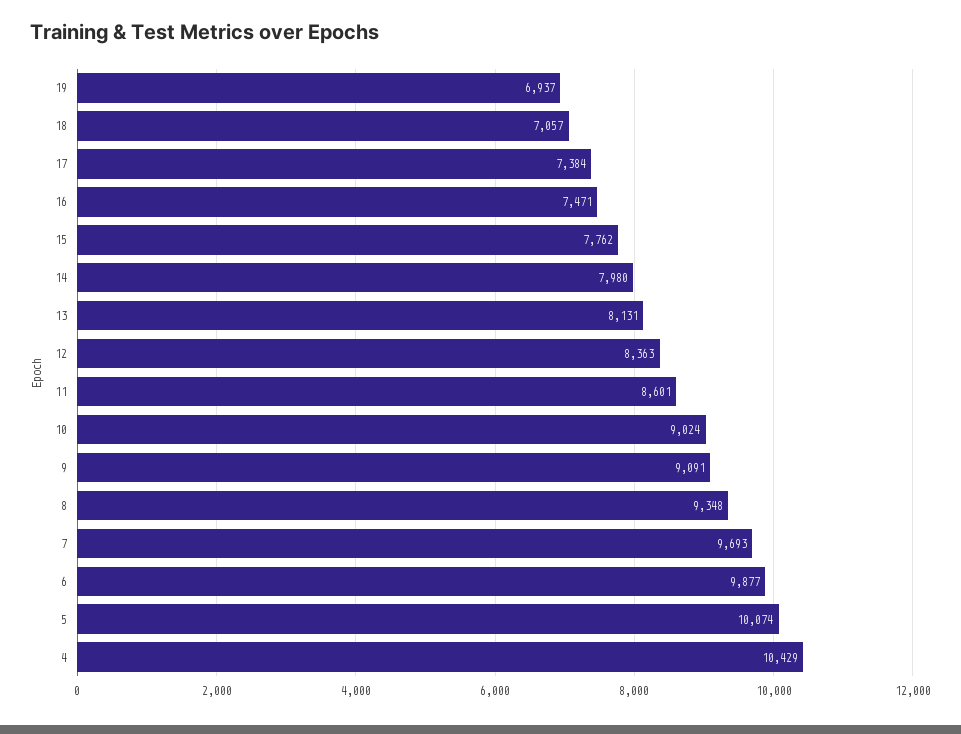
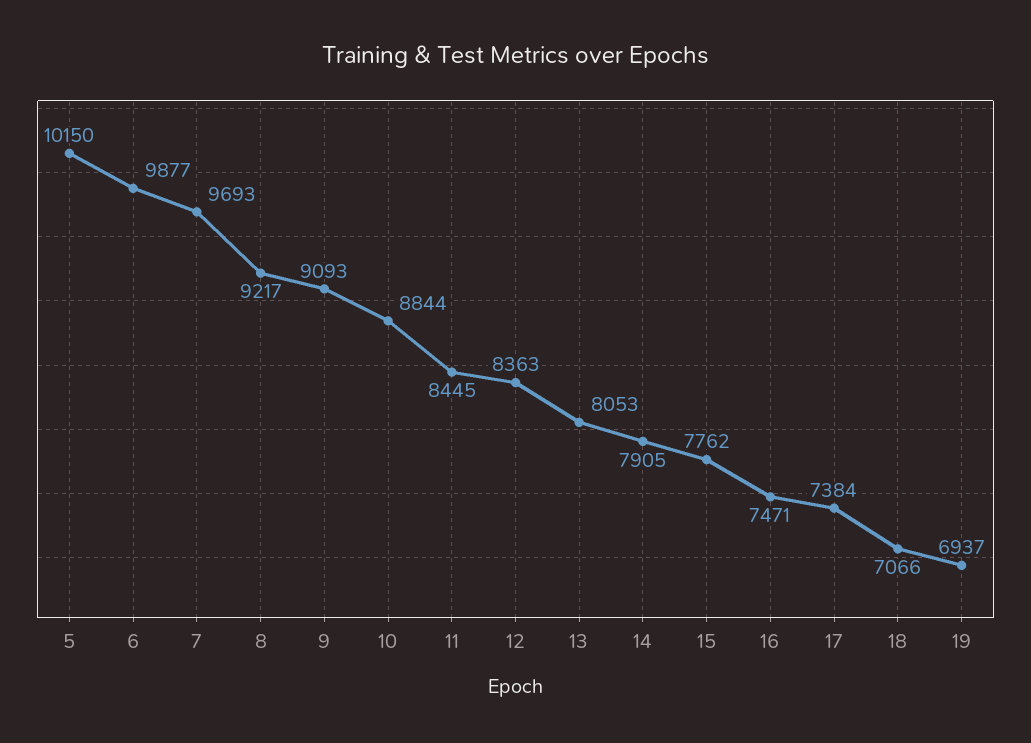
18: 7057 -> 7066
14: 7980 -> 7905
13: 8131 -> 8053
11: 8601 -> 8445
10: 9024 -> 8844
9: 9091 -> 9093
8: 9348 -> 9217
5: 10074 -> 10150
4: 10429 -> none

